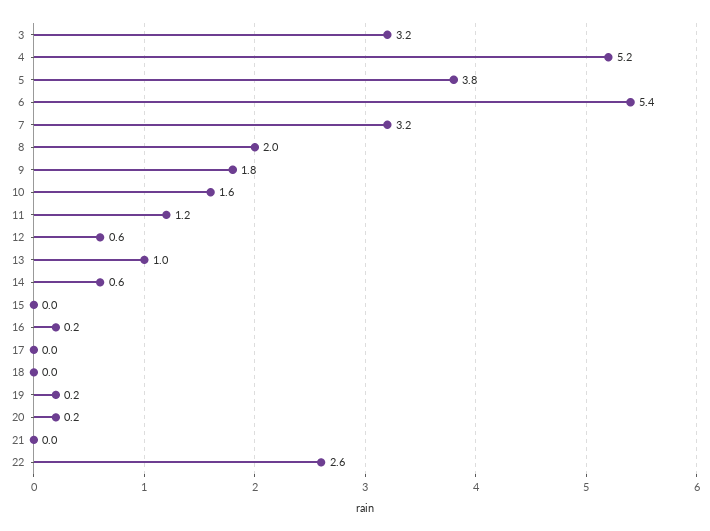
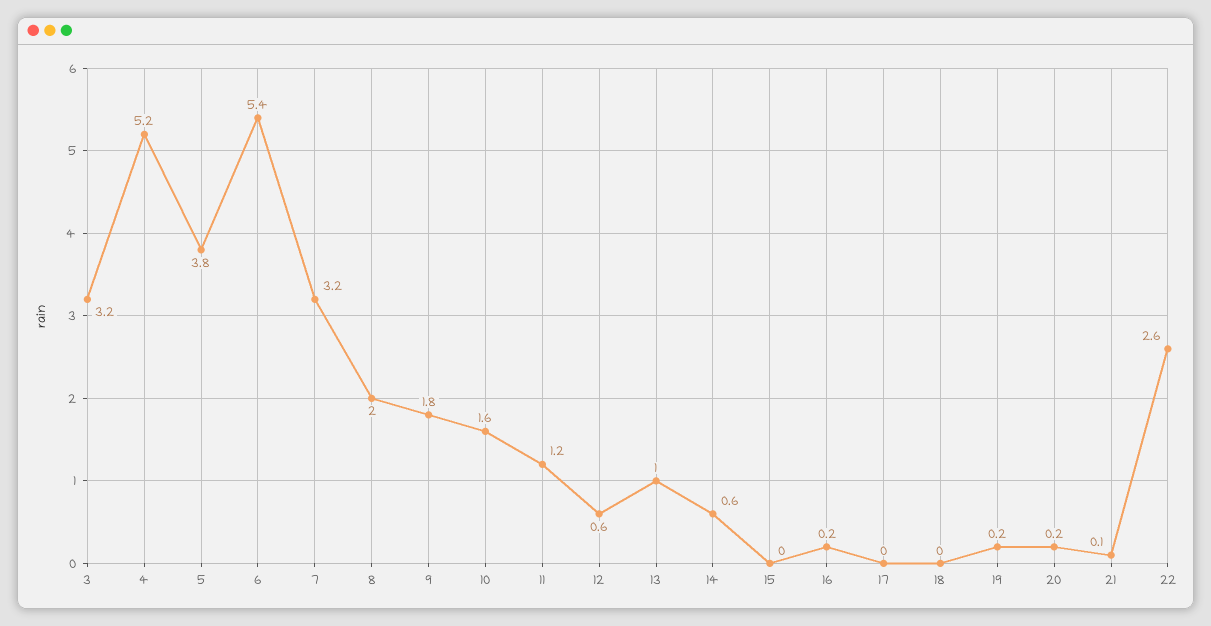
21: 0 -> 0.1

